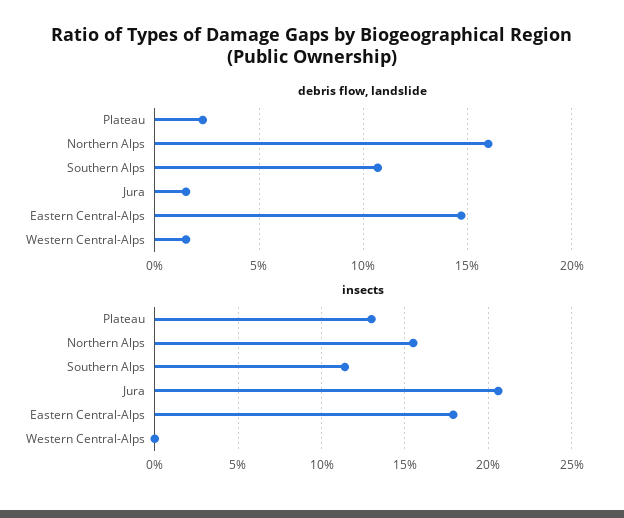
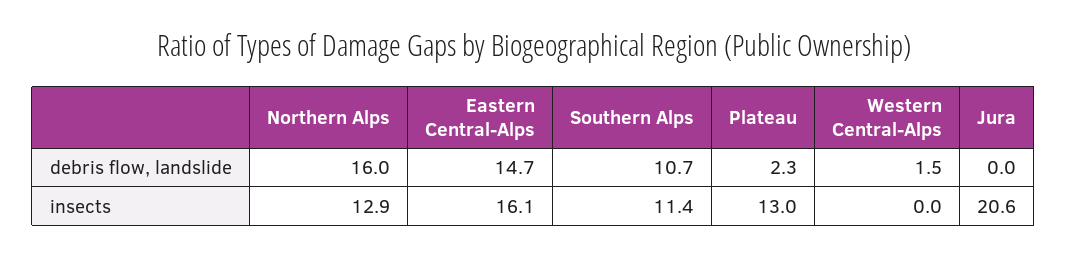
debris flow, landslide, Jura: 1.5 -> 0
insects, Northern Alps: 15.5 -> 12.9
insects, Eastern Central-Alps: 18 -> 16.1

